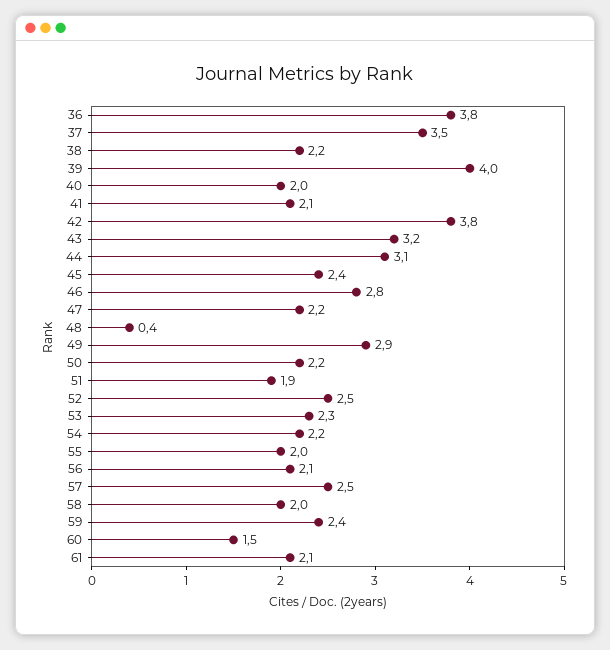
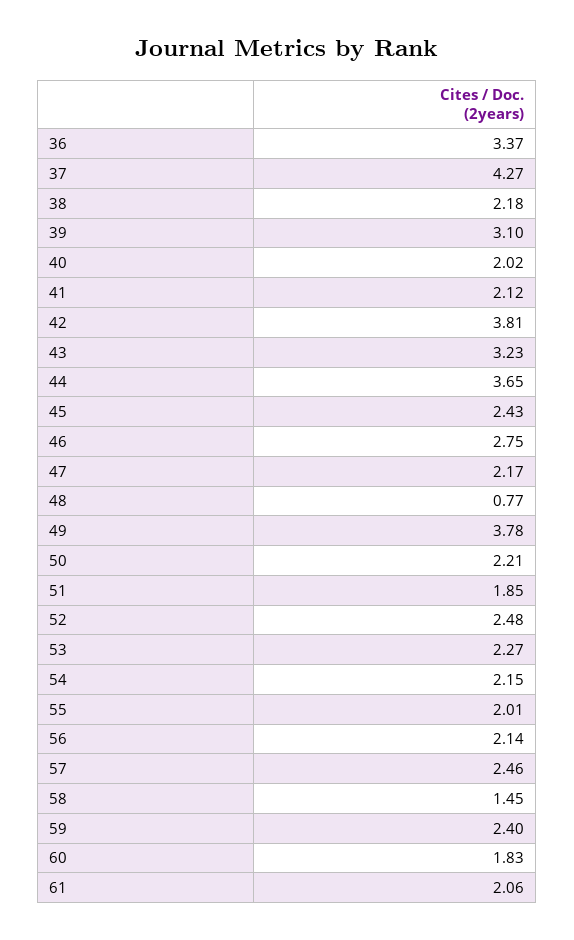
36: 3.8 -> 3.37
37: 3.5 -> 4.27
39: 4 -> 3.1
44: 3.1 -> 3.65
48: 0.4 -> 0.77
49: 2.9 -> 3.78
58: 2 -> 1.45
60: 1.5 -> 1.83

